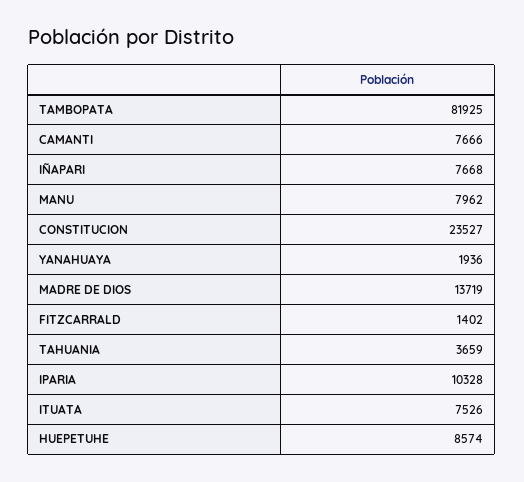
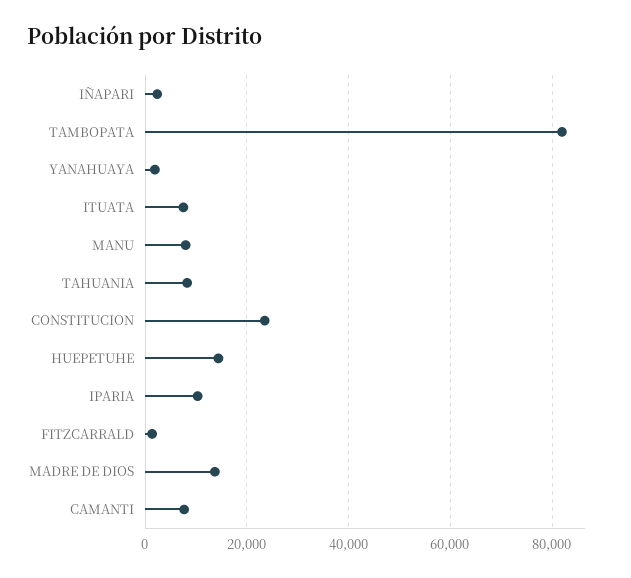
IÑAPARI: 7668 -> 2000
TAHUANIA: 3659 -> 8000
HUEPETUHE: 8574 -> 14000

